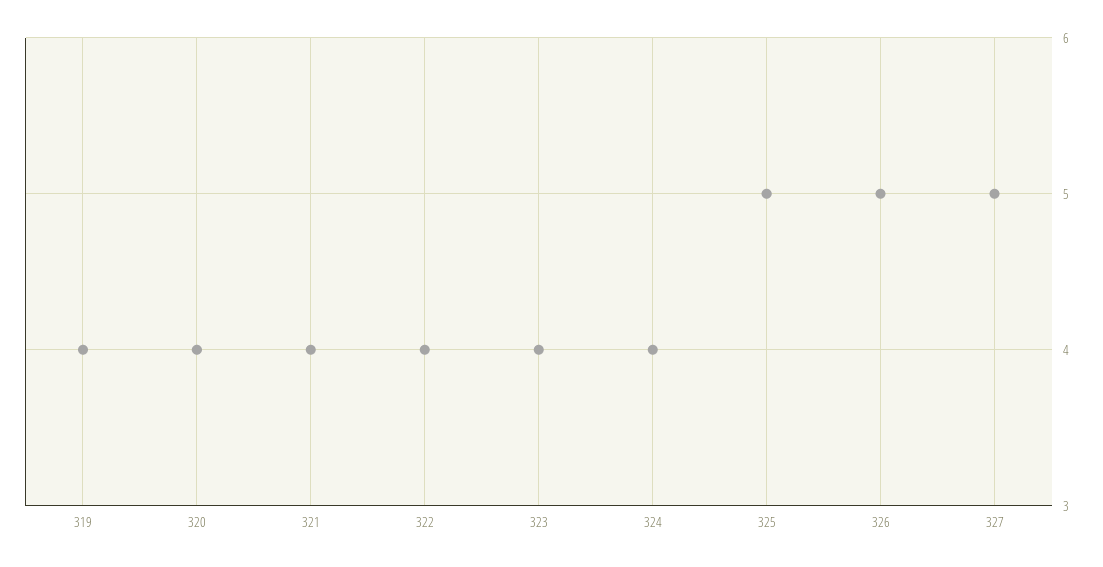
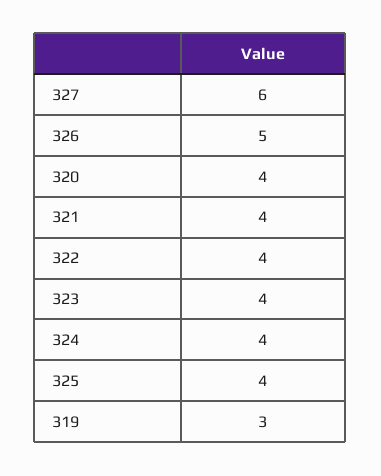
319: 4 -> 3
325: 5 -> 4
327: 5 -> 6

